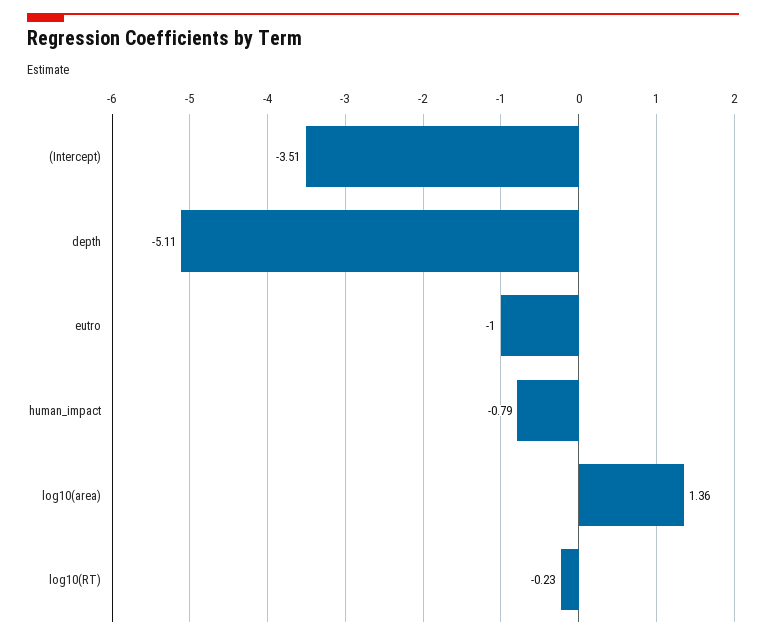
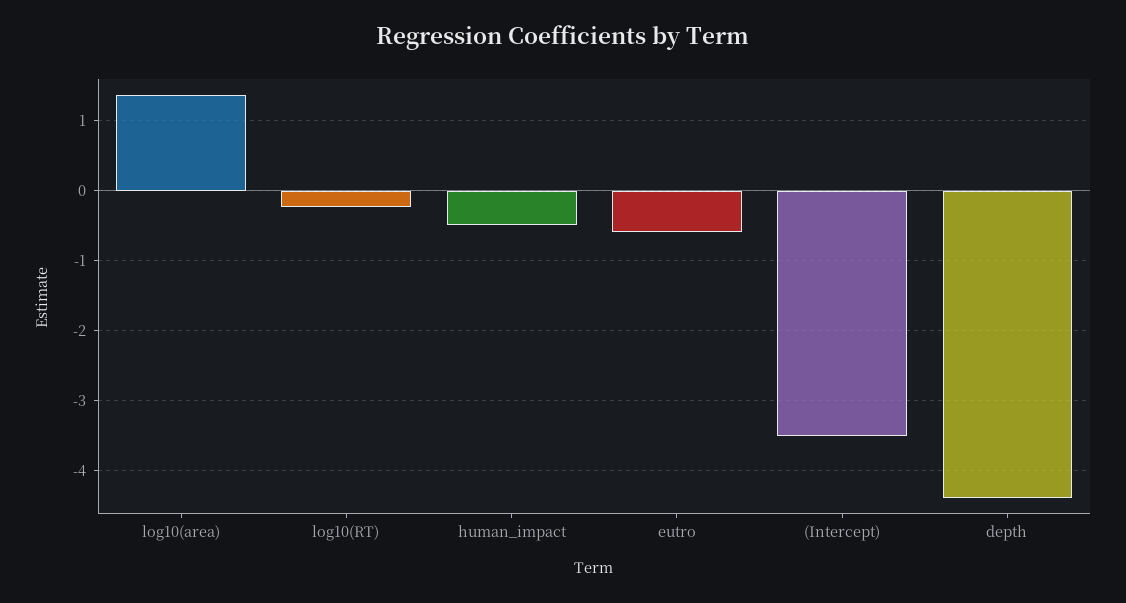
depth: -5.11 -> -4.4
eutro: -1 -> -0.6
human_impact: -0.79 -> -0.5

